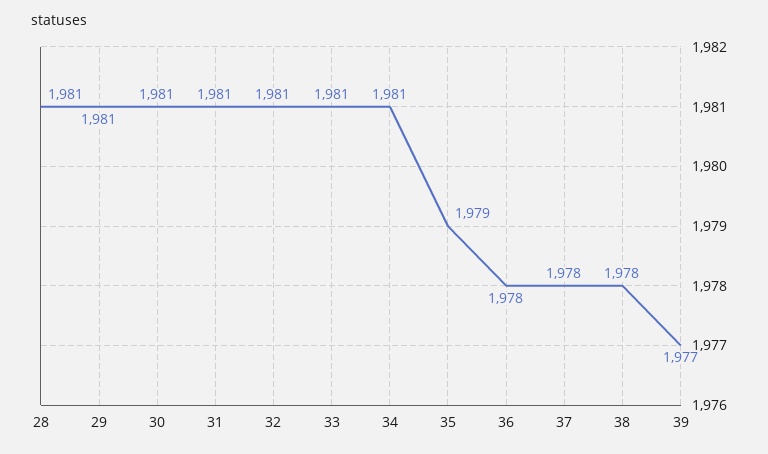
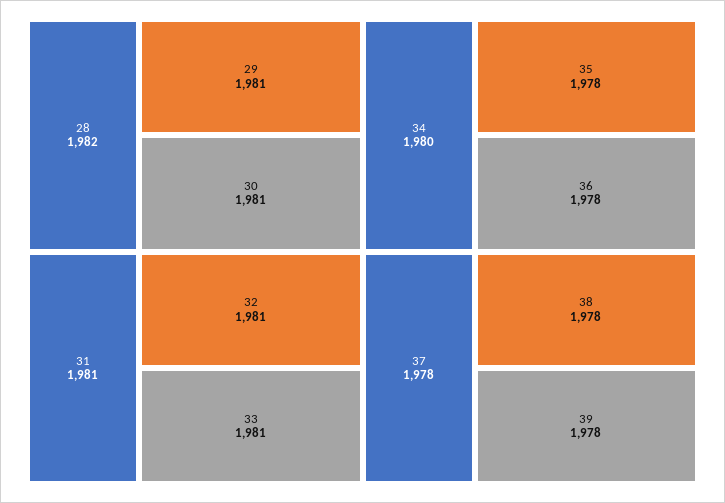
28: 1981 -> 1982
34: 1981 -> 1980
35: 1979 -> 1978
39: 1977 -> 1978

